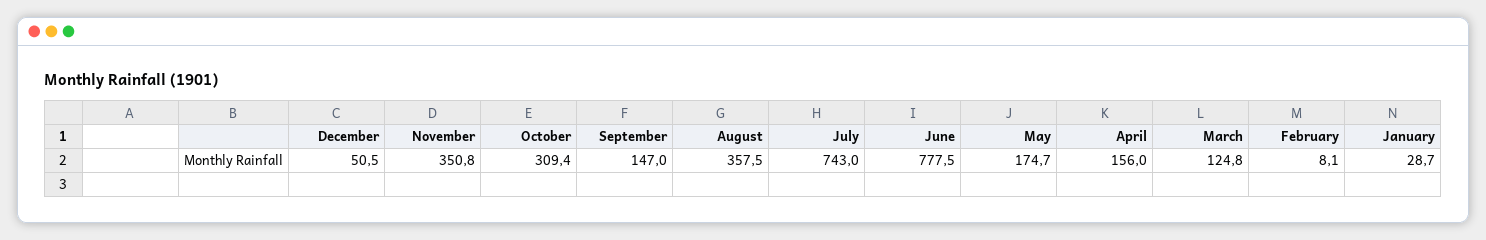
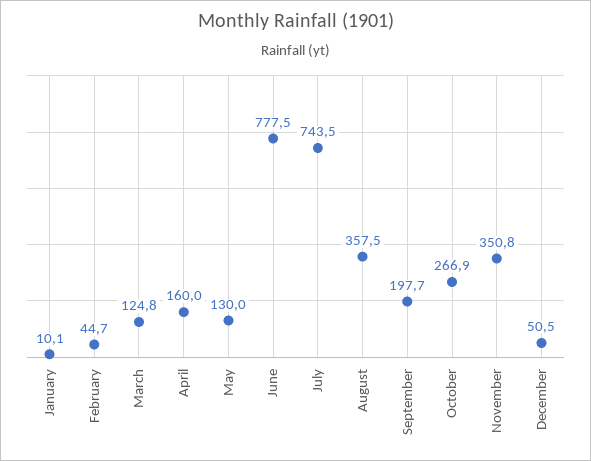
October: 309.4 -> 266.9
September: 147 -> 197.7
July: 743 -> 743.5
May: 174.7 -> 130
April: 156 -> 160
February: 8.1 -> 44.7
January: 28.7 -> 10.1

